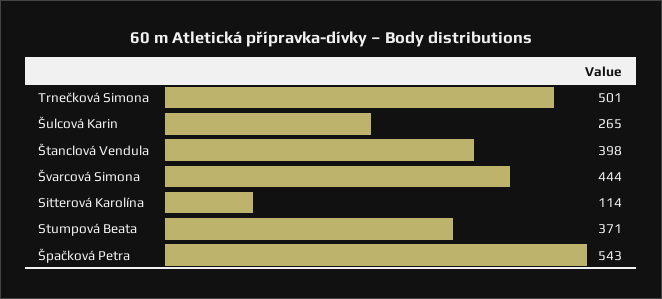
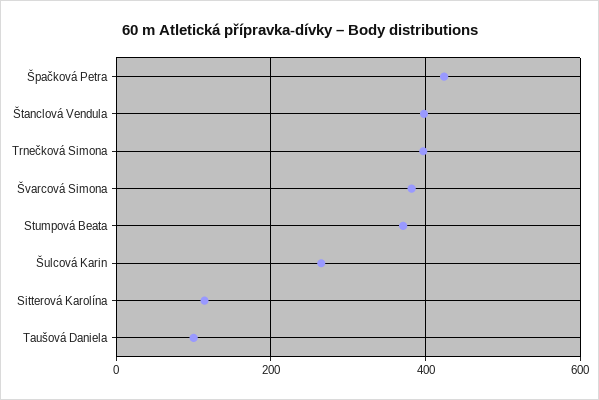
Trnečková Simona: 501 -> 400
Švarcová Simona: 444 -> 380
Špačková Petra: 543 -> 420
Taušová Daniela: none -> 100

